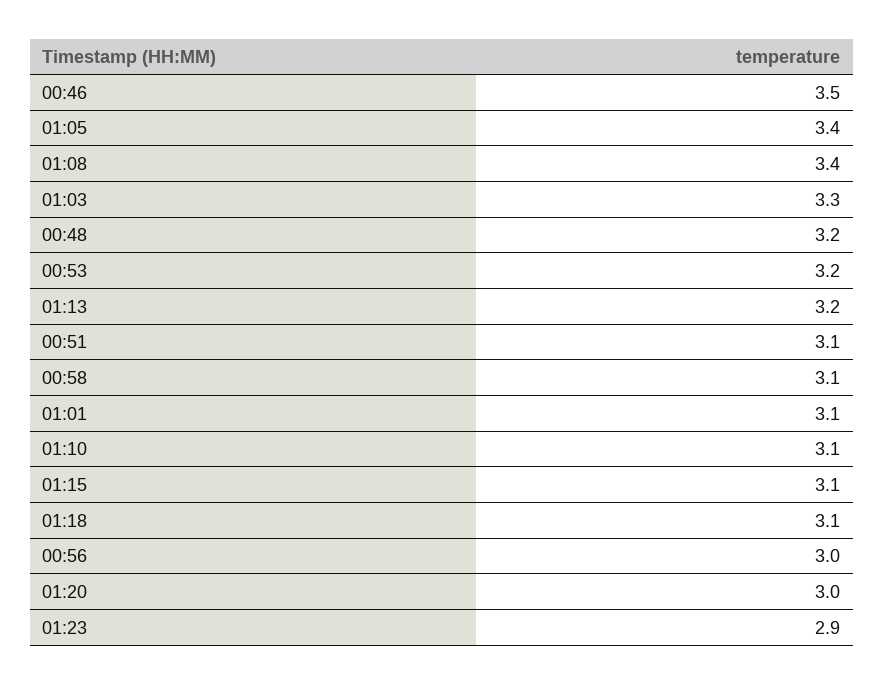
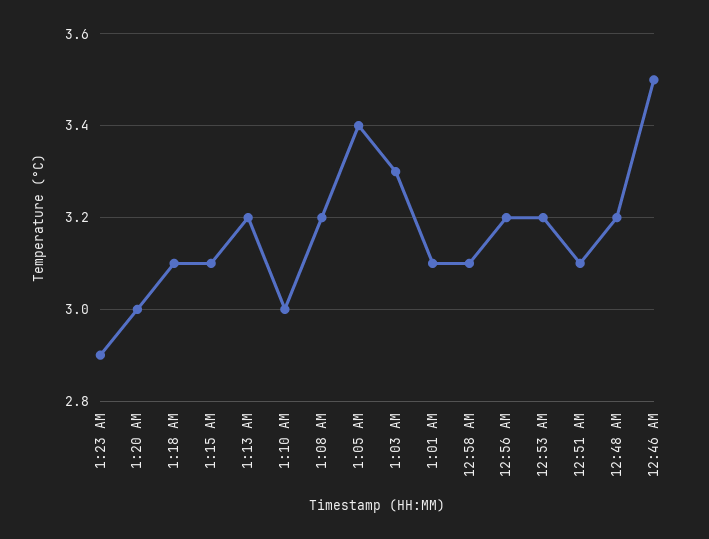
01:08: 3.4 -> 3.2
01:10: 3.1 -> 3
00:56: 3 -> 3.2

